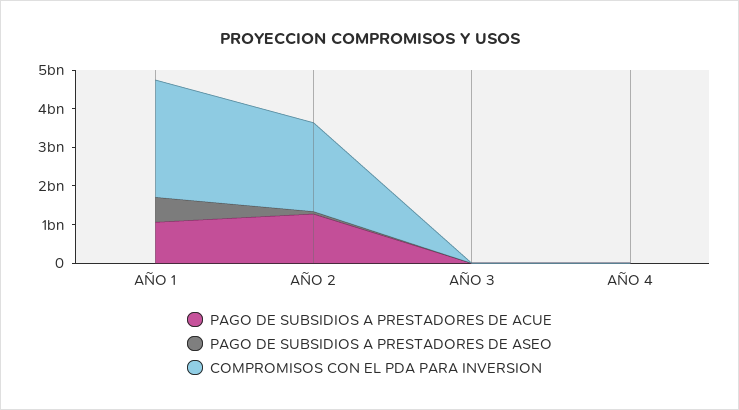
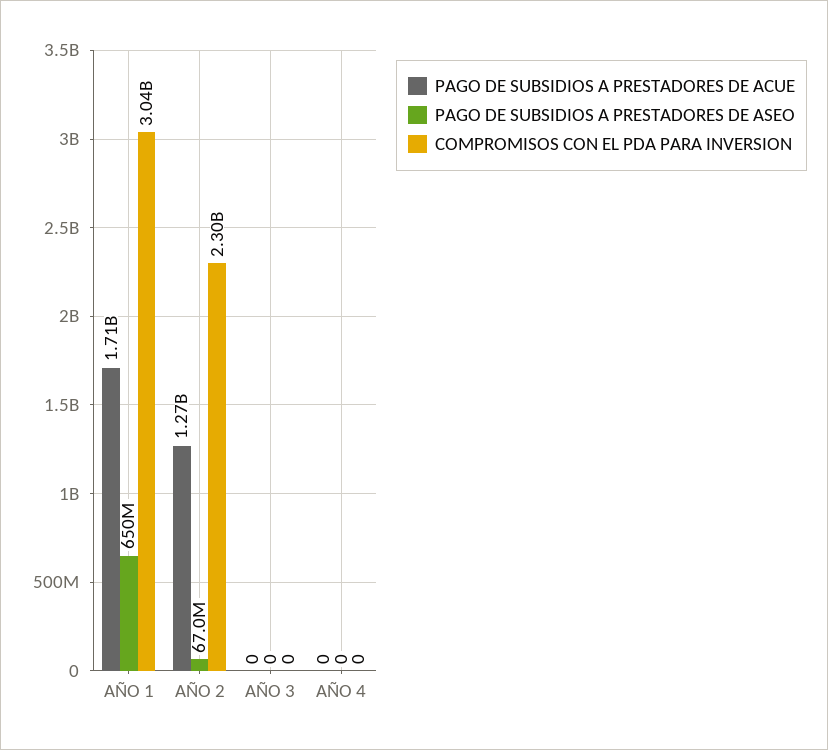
PAGO DE SUBSIDIOS A PRESTADORES DE ACUE, AÑO 1: 1000000000 -> 1710000000

